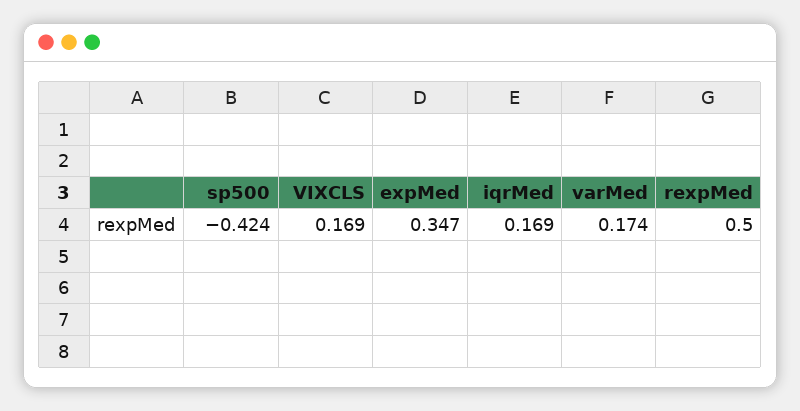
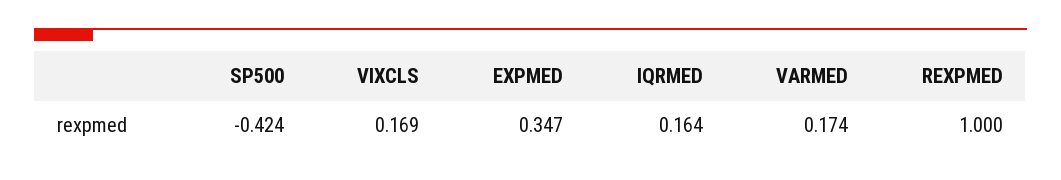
iqrMed: 0.169 -> 0.164
rexpMed: 0.5 -> 1

